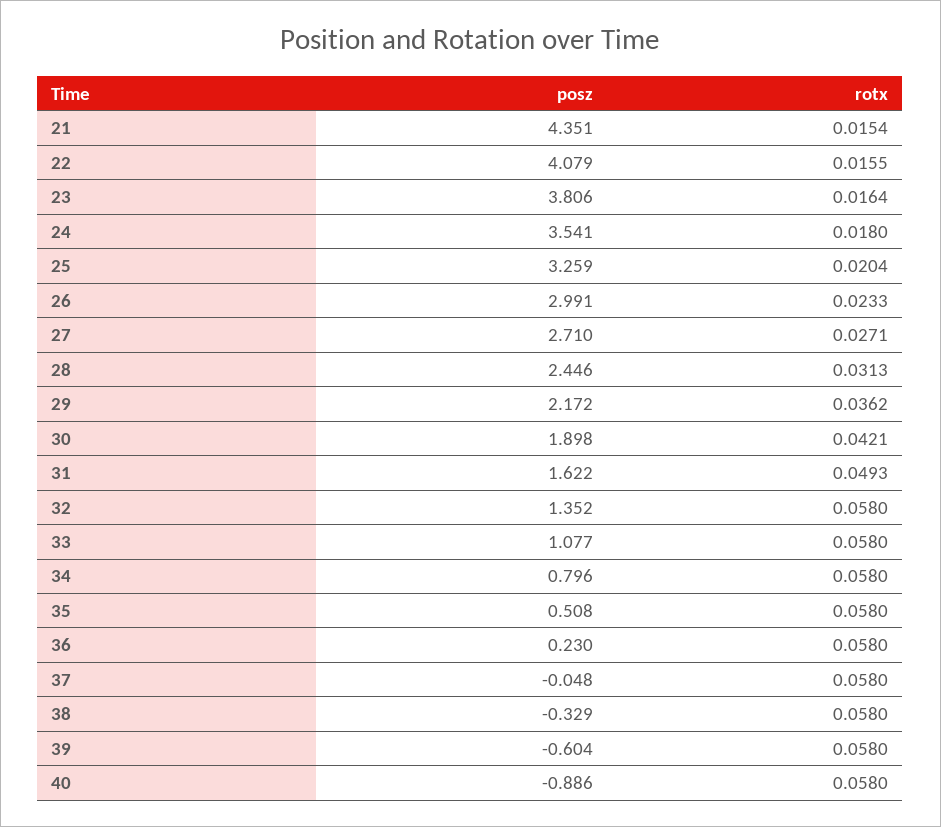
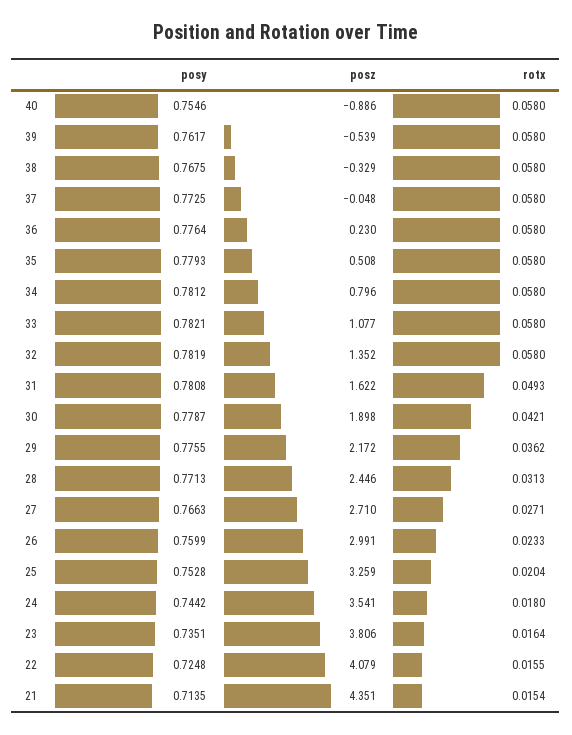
posz, 39: -0.604 -> -0.539
posy, 40: none -> 0.7546
posy, 39: none -> 0.7617
posy, 38: none -> 0.7675
posy, 37: none -> 0.7725
posy, 36: none -> 0.7764
posy, 35: none -> 0.7793
posy, 34: none -> 0.7812
posy, 33: none -> 0.7821
posy, 32: none -> 0.7819
posy, 31: none -> 0.7808
posy, 30: none -> 0.7787
posy, 29: none -> 0.7755
posy, 28: none -> 0.7713
posy, 27: none -> 0.7663
posy, 26: none -> 0.7599
posy, 25: none -> 0.7528
posy, 24: none -> 0.7442
posy, 23: none -> 0.7351
posy, 22: none -> 0.7248
posy, 21: none -> 0.7135

